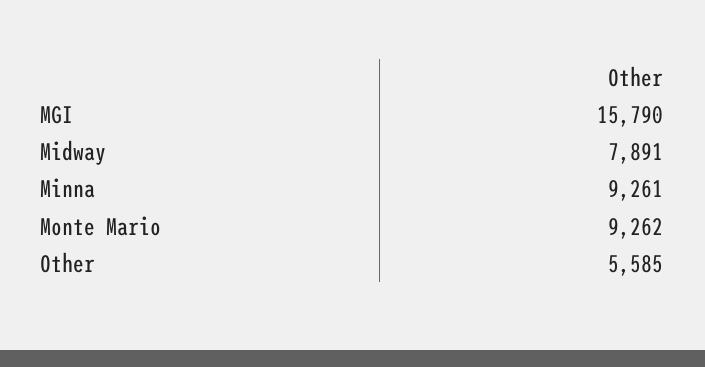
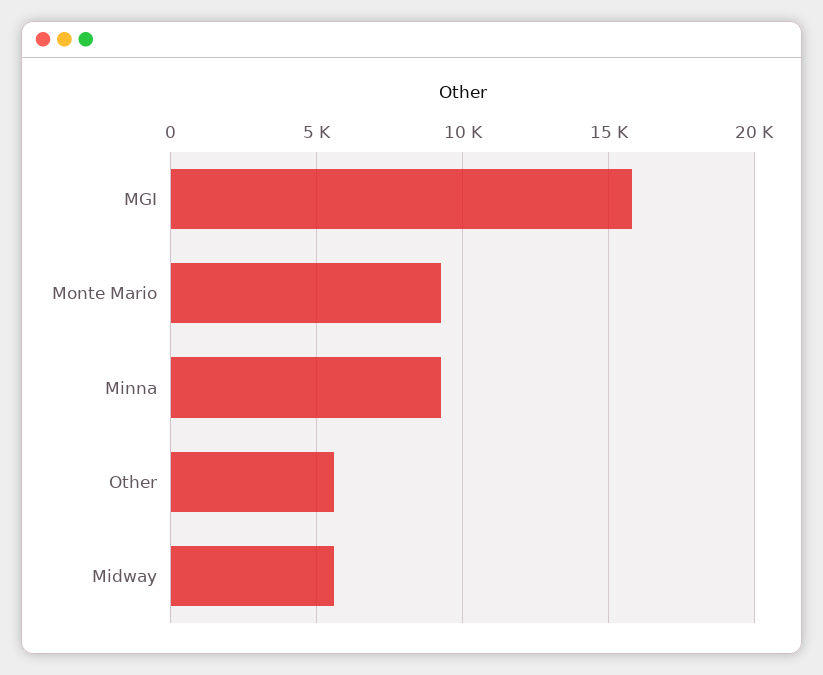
Midway: 7891 -> 5500

